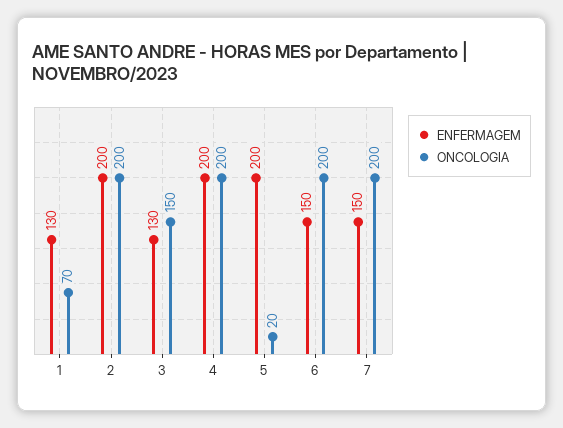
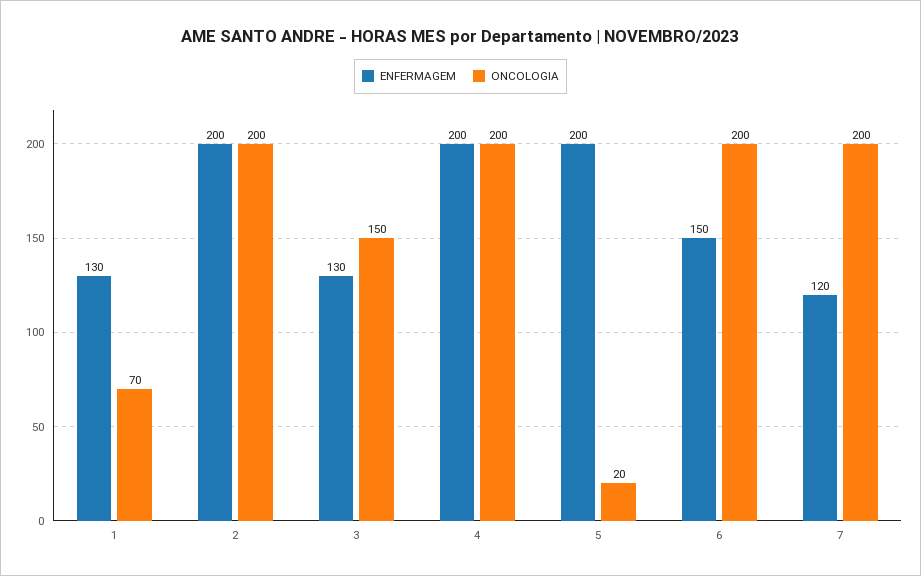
ENFERMAGEM, 7: 150 -> 120

